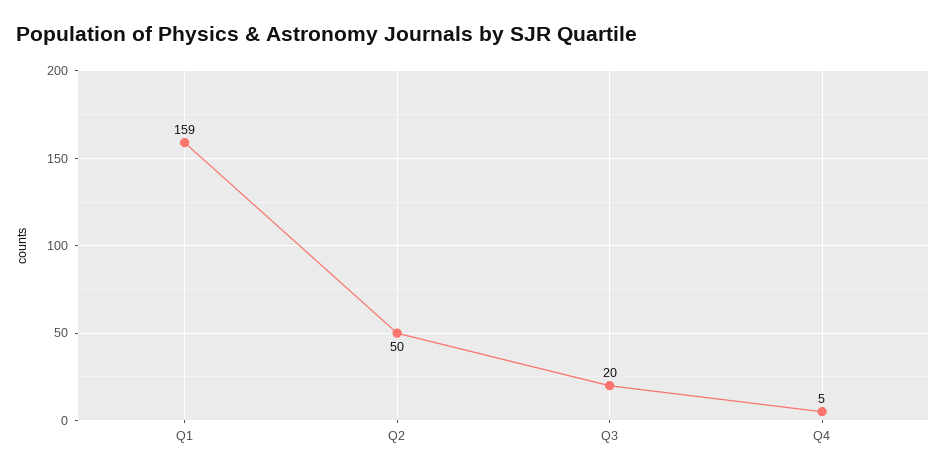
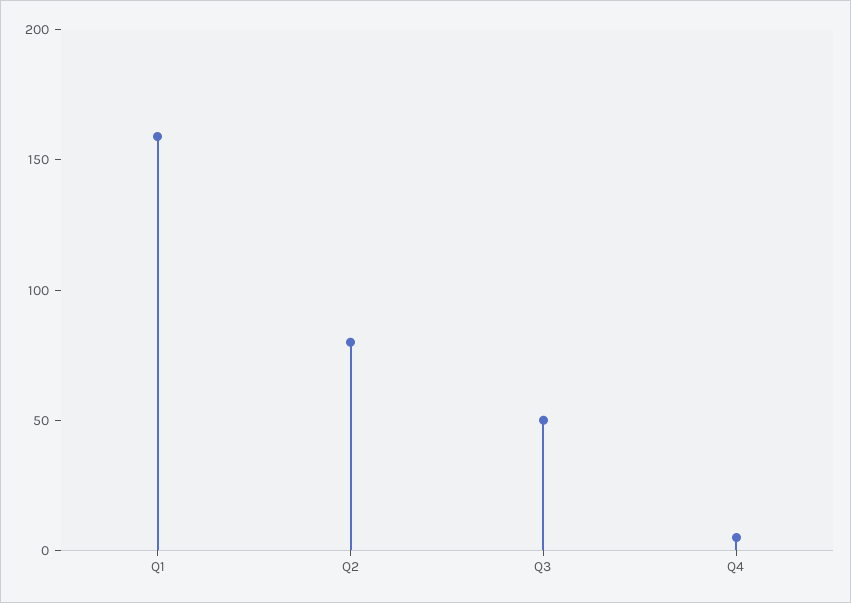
Q2: 50 -> 80
Q3: 20 -> 50

